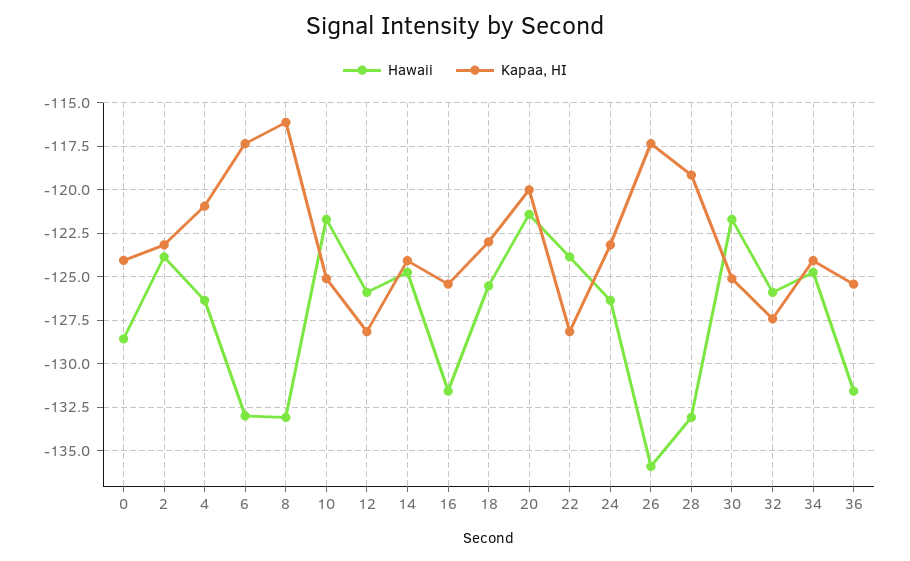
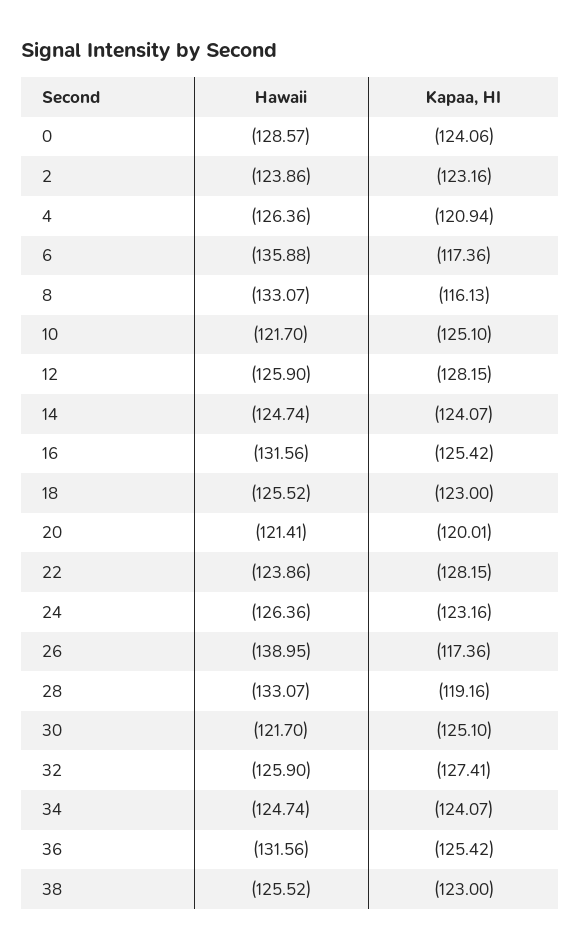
Hawaii, 6: -133 -> -135.88
Hawaii, 26: -136 -> -138.95
Hawaii, 38: none -> -125.52
Kapaa, HI, 38: none -> -123

